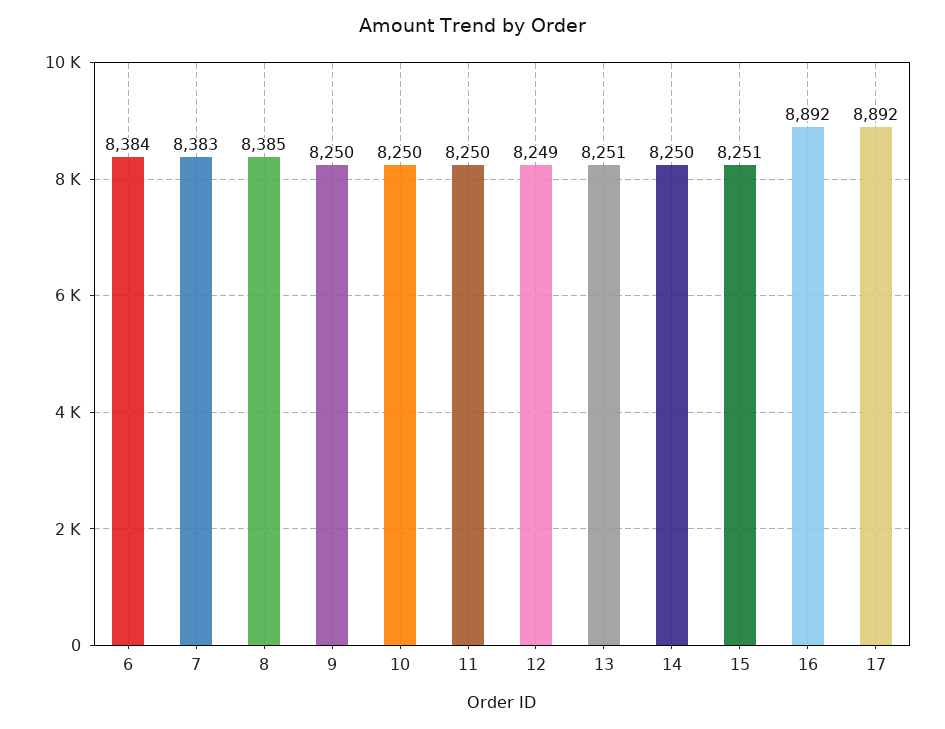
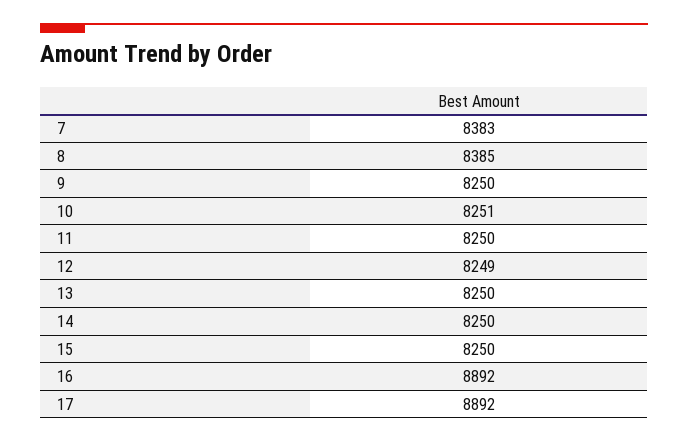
6: 8384 -> none
10: 8250 -> 8251
13: 8251 -> 8250
15: 8251 -> 8250

